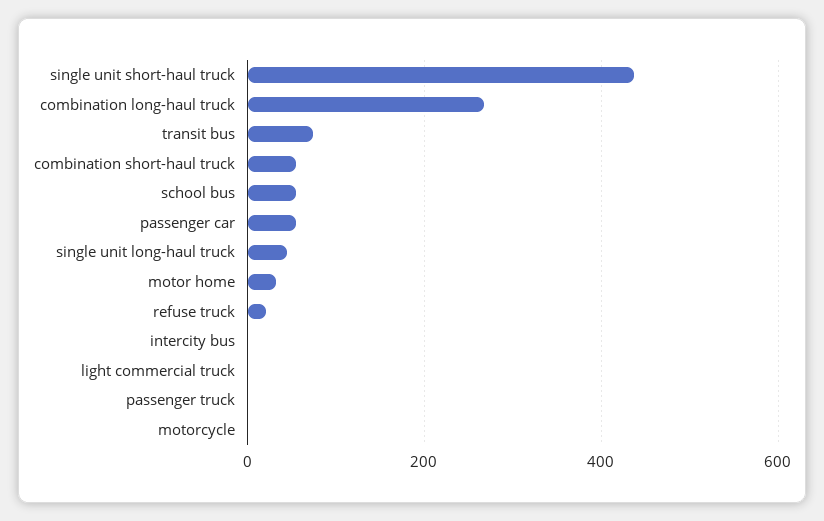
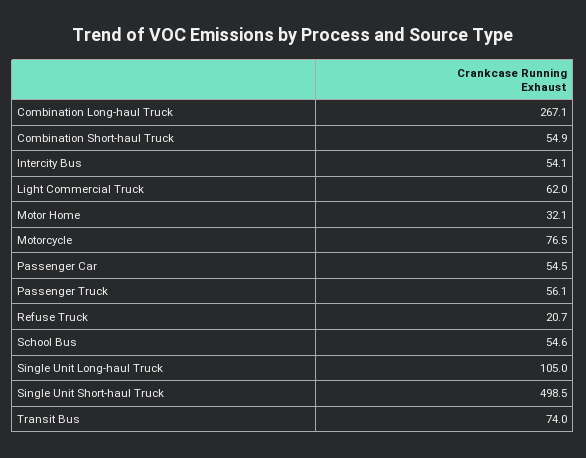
single unit short-haul truck: 440 -> 498.5
single unit long-haul truck: 40 -> 105
intercity bus: 0 -> 54.1
light commercial truck: 0 -> 62
passenger truck: 0 -> 56.1
motorcycle: 0 -> 76.5

